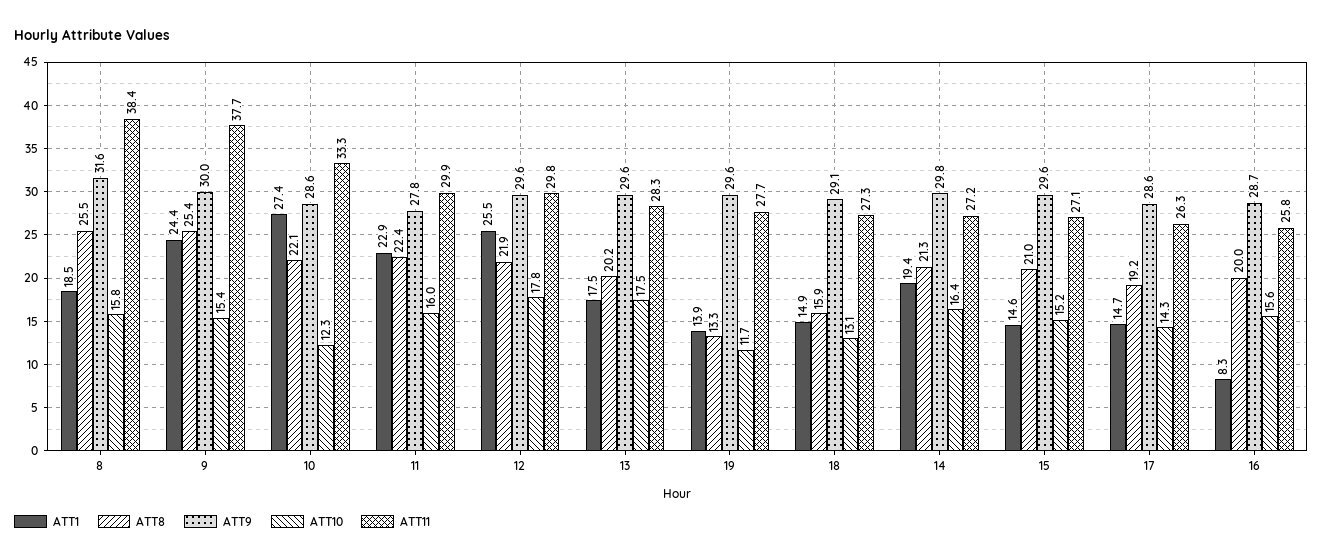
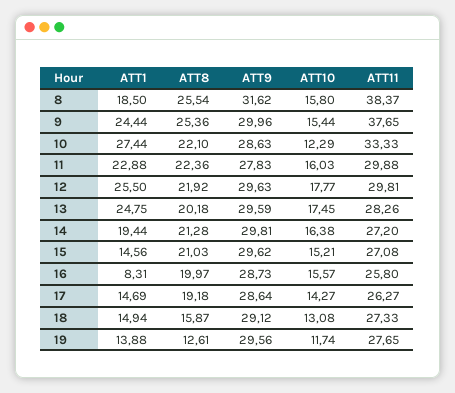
ATT1, 13: 17.5 -> 24.75
ATT8, 19: 13.3 -> 12.61

